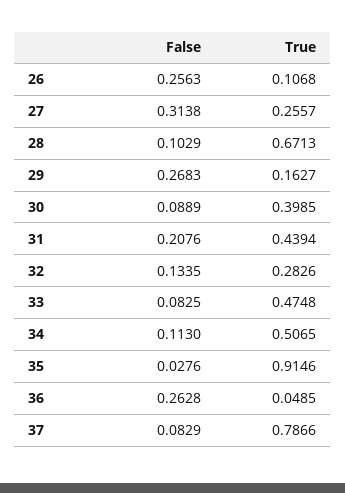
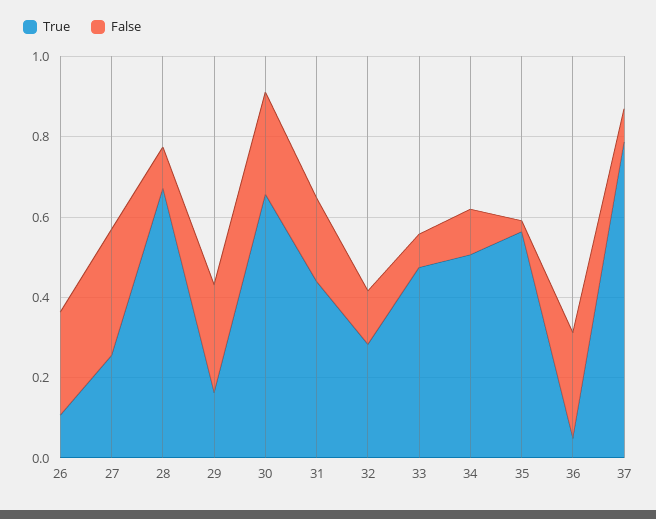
False, 30: 0.0889 -> 0.25
True, 30: 0.3985 -> 0.65
True, 35: 0.9146 -> 0.55

